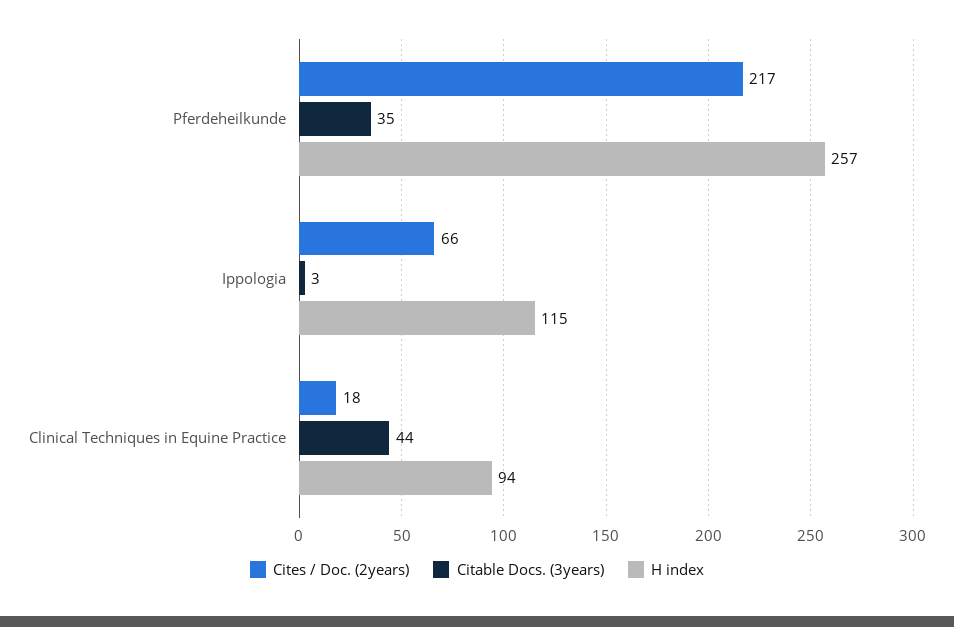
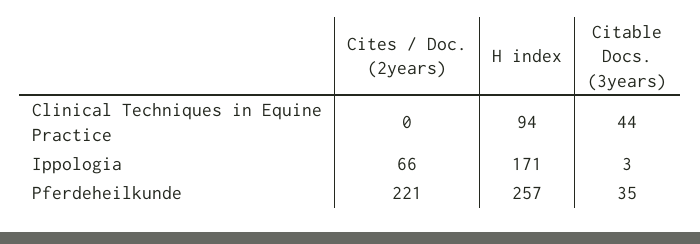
Cites / Doc. (2years), Pferdeheilkunde: 217 -> 221
H index, Ippologia: 115 -> 171
Cites / Doc. (2years), Clinical Techniques in Equine Practice: 18 -> 0

